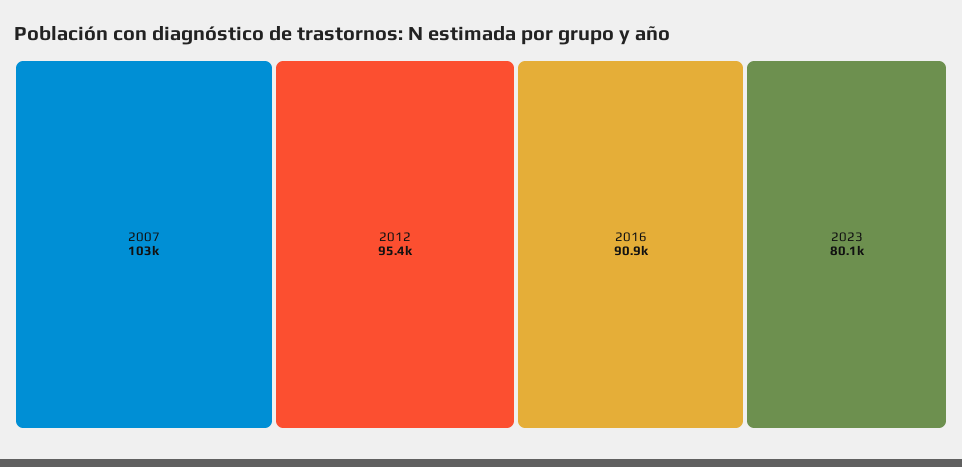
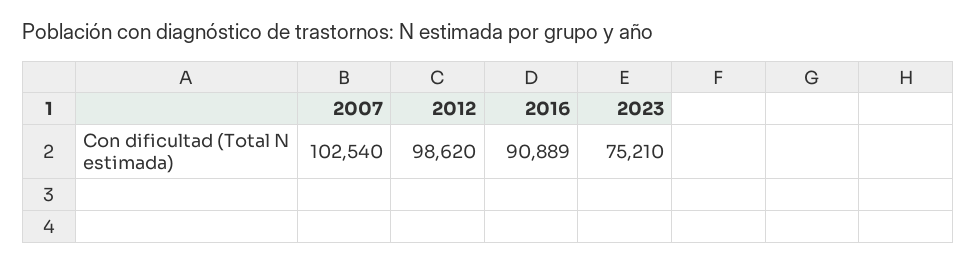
2012: 95400 -> 98620
2023: 80100 -> 75210

